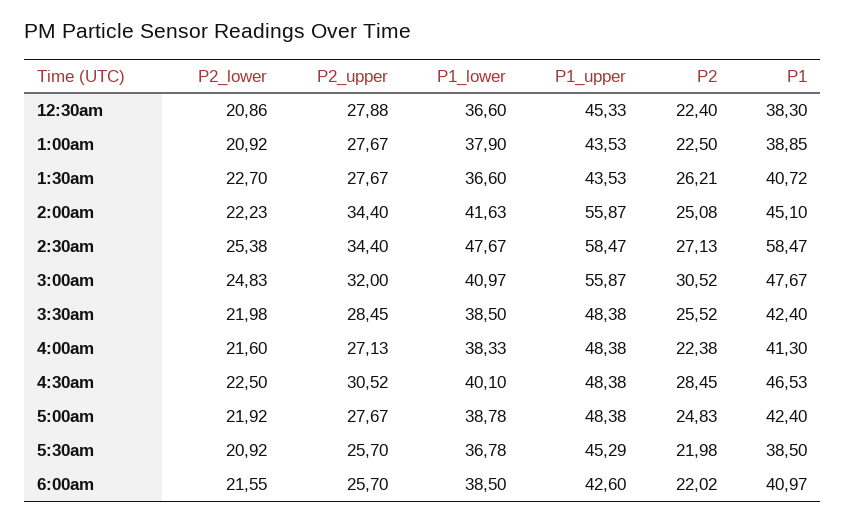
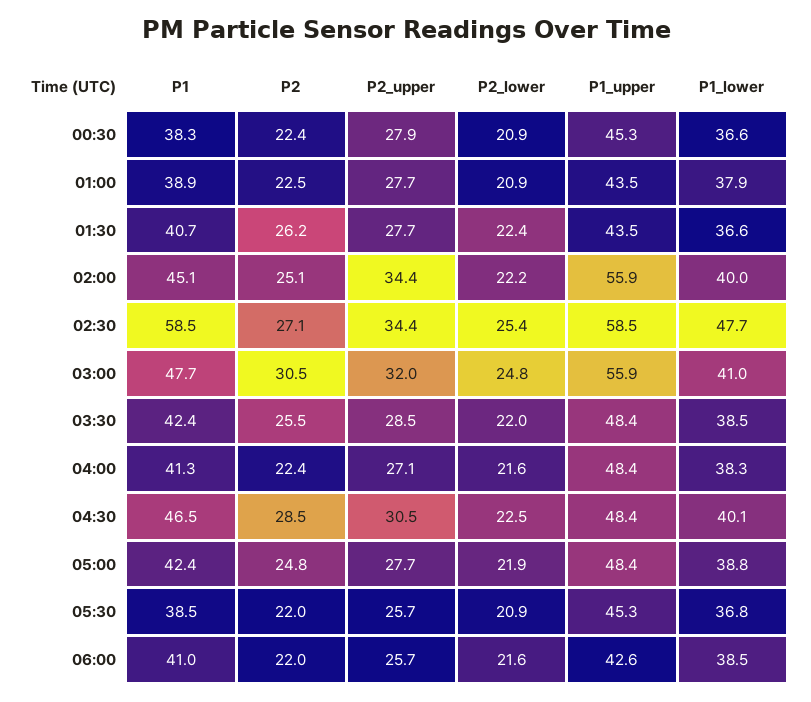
P2_lower, 1:30am: 22.7 -> 22.4
P1_lower, 2:00am: 41.63 -> 40

